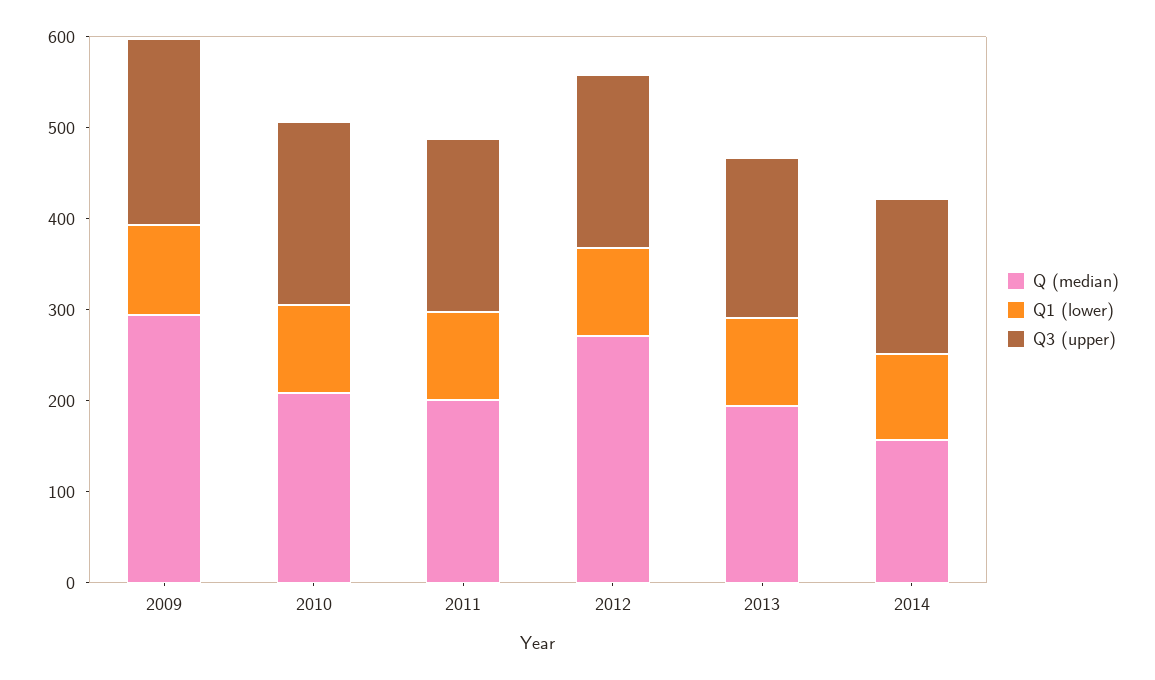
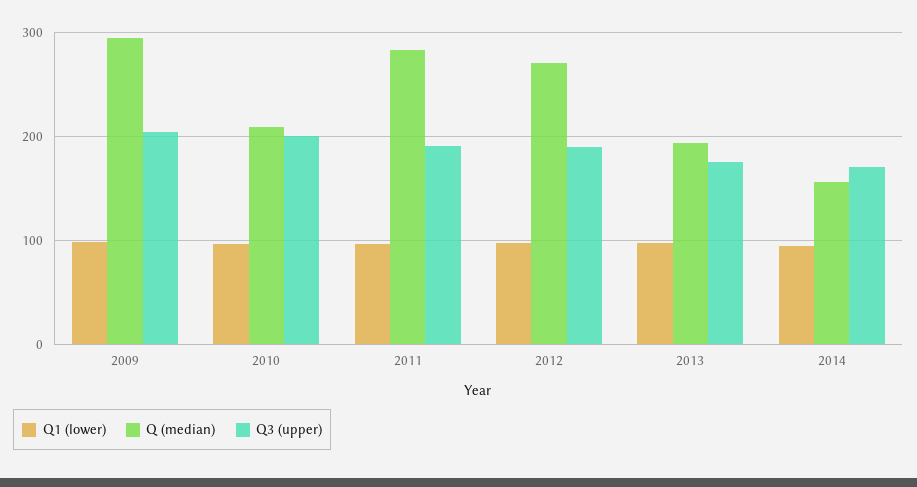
Q (median), 2011: 200 -> 280

